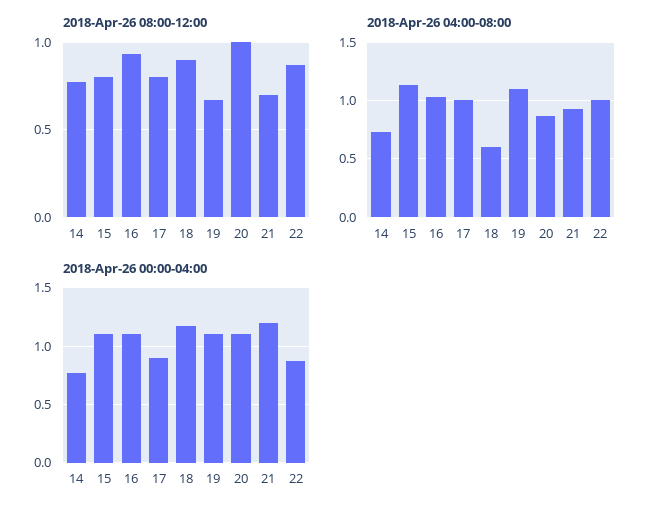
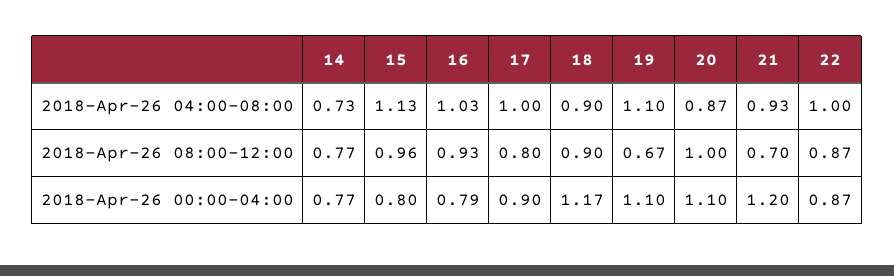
2018-Apr-26 08:00-12:00, 15: 0.8 -> 0.96
2018-Apr-26 04:00-08:00, 18: 0.6 -> 0.9
2018-Apr-26 00:00-04:00, 15: 1.1 -> 0.8
2018-Apr-26 00:00-04:00, 16: 1.1 -> 0.79

